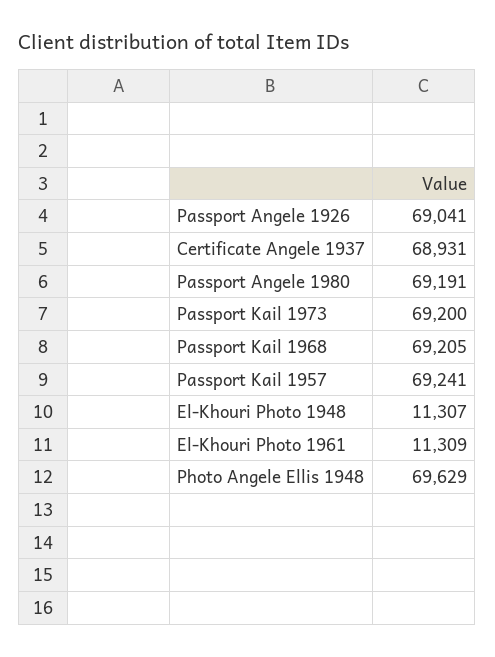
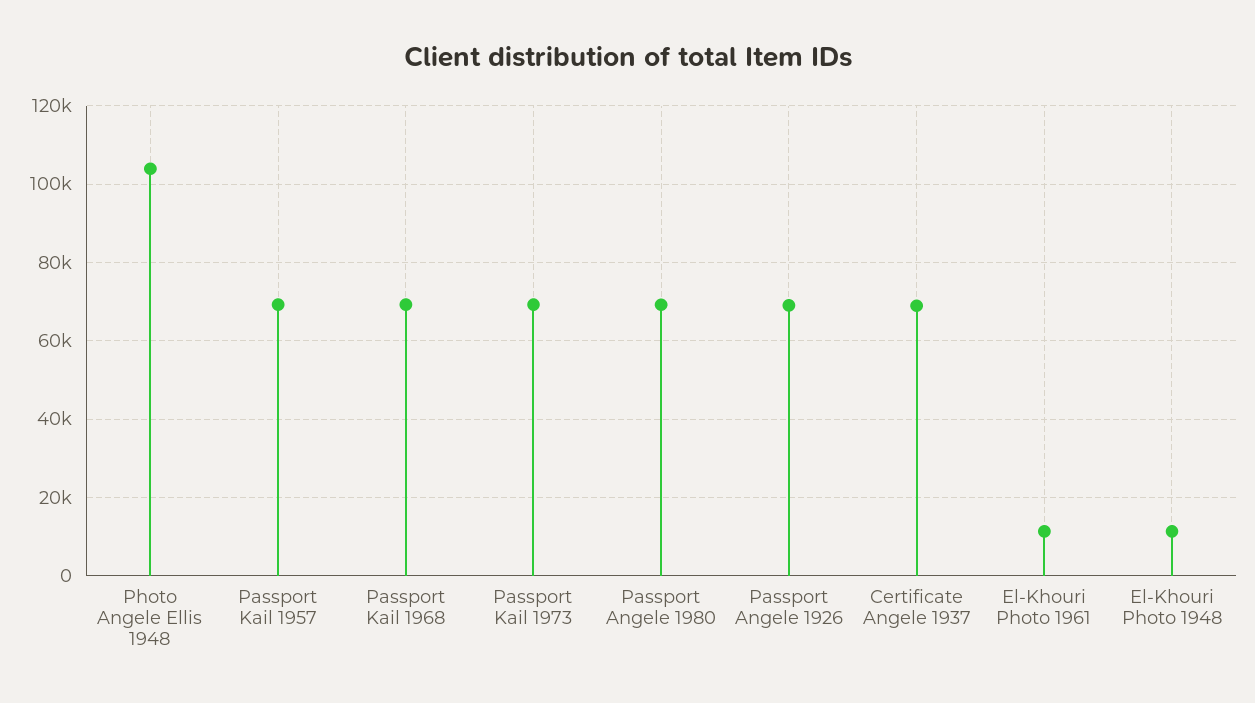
Photo Angele Ellis 1948: 69629 -> 104000

